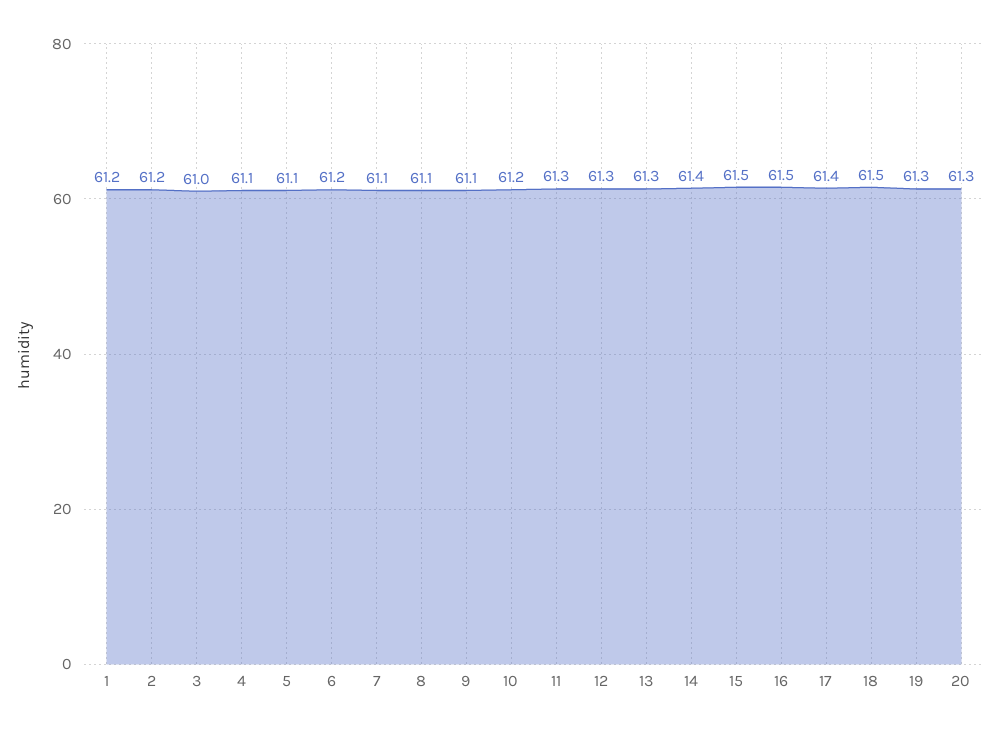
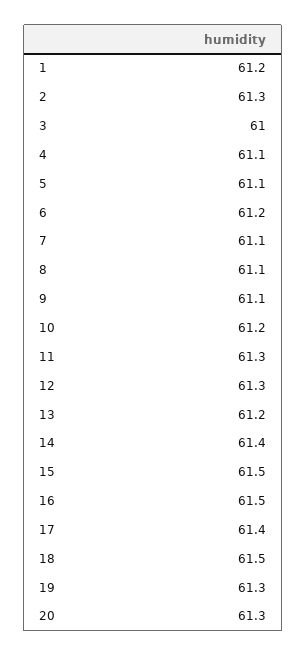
2: 61.2 -> 61.3
13: 61.3 -> 61.2

